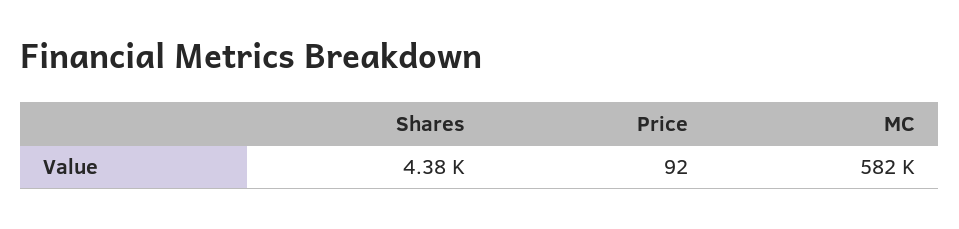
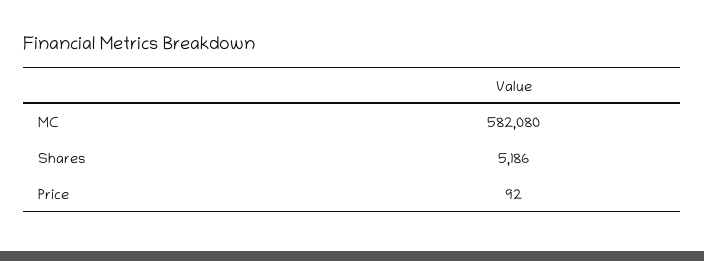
Shares: 4380 -> 5186

